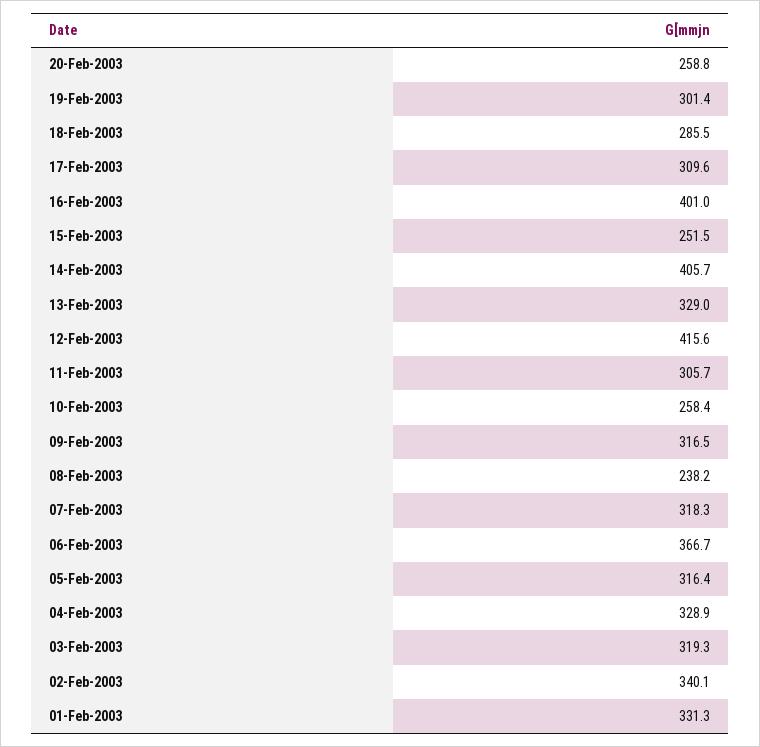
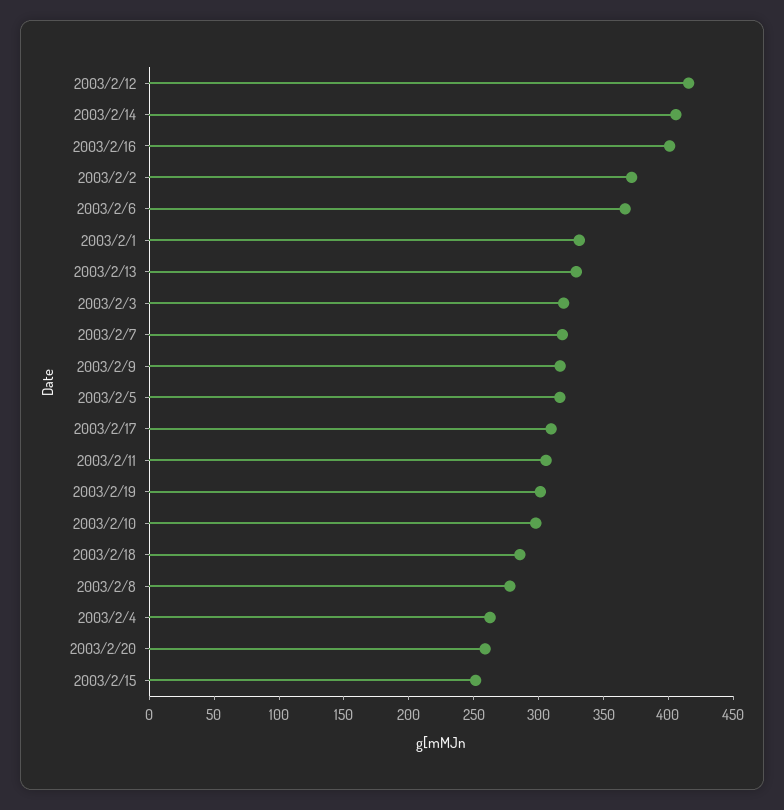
10-Feb-2003: 258.4 -> 300
08-Feb-2003: 238.2 -> 280
04-Feb-2003: 328.9 -> 260
02-Feb-2003: 340.1 -> 370

